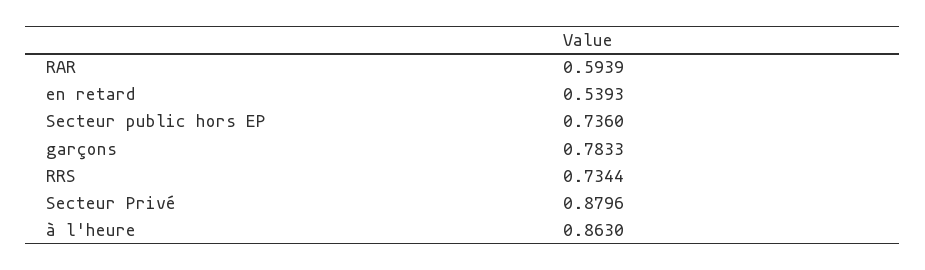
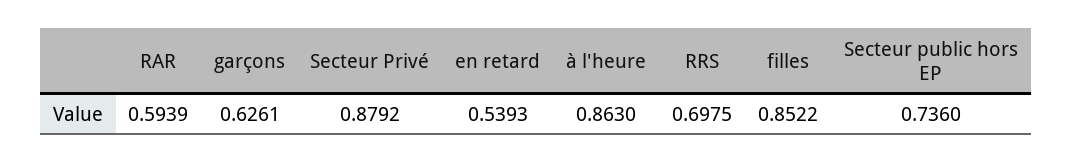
garçons: 0.7833 -> 0.6261
RRS: 0.7344 -> 0.6975
Secteur Privé: 0.8796 -> 0.8792
filles: none -> 0.8522

